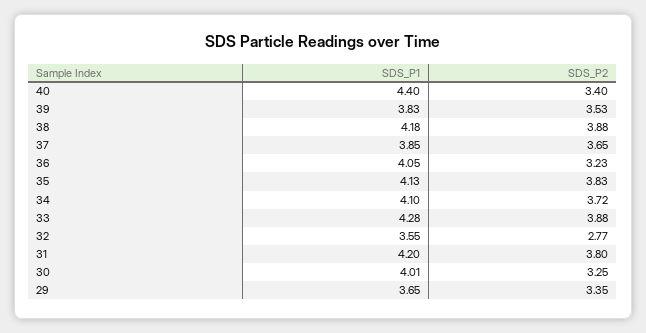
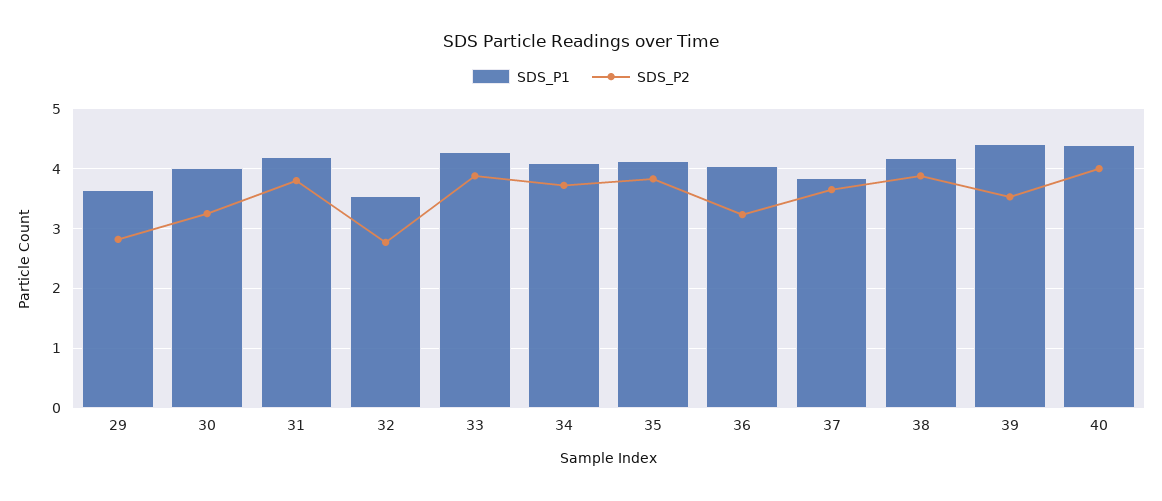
SDS_P2, 40: 3.4 -> 4
SDS_P1, 39: 3.83 -> 4.4
SDS_P2, 29: 3.35 -> 2.8

